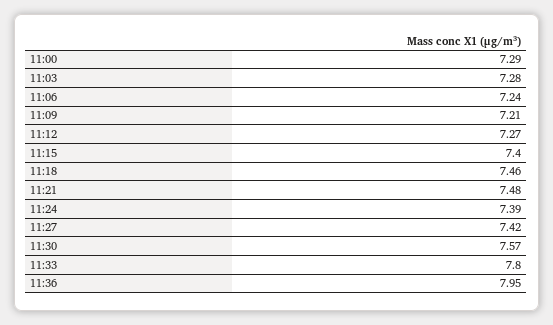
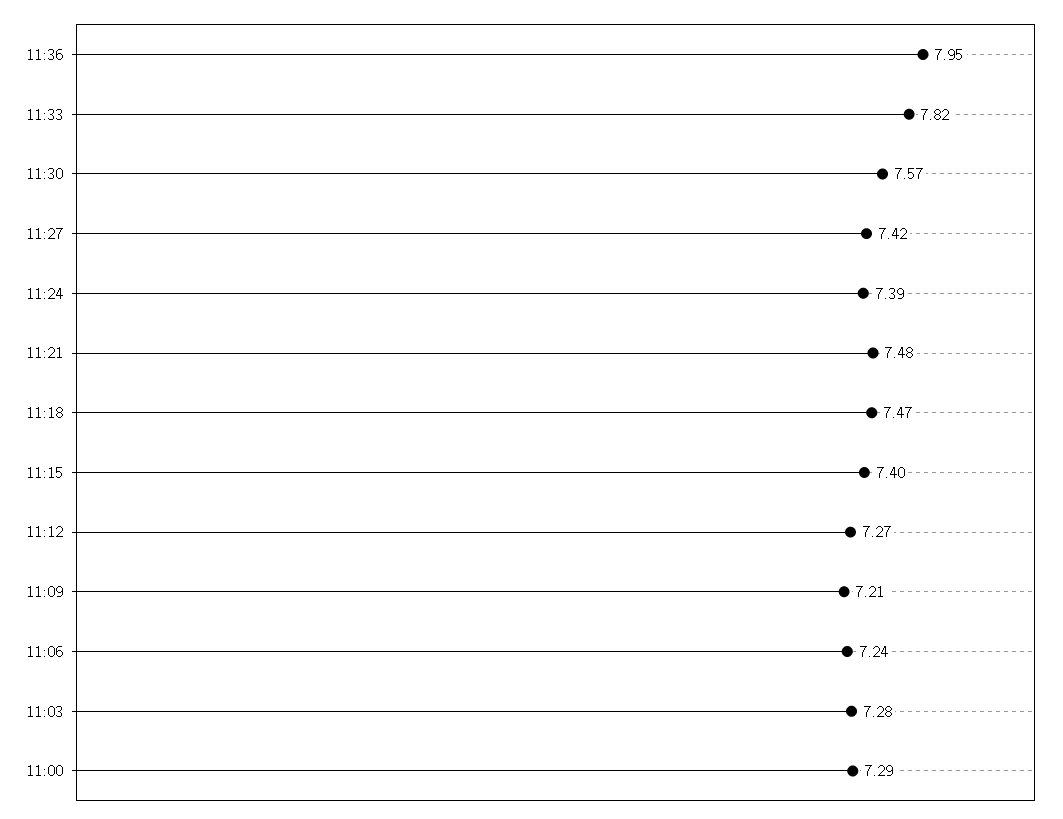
11:18: 7.46 -> 7.47
11:33: 7.8 -> 7.82

